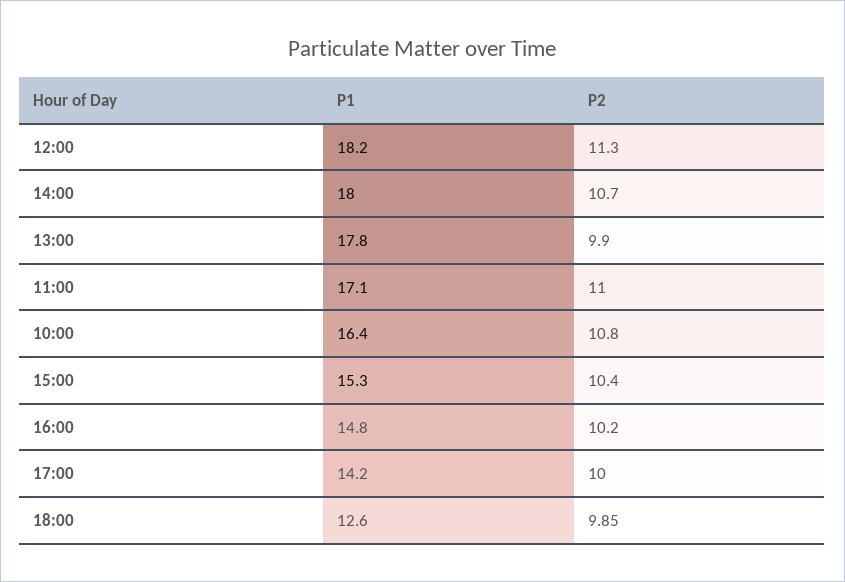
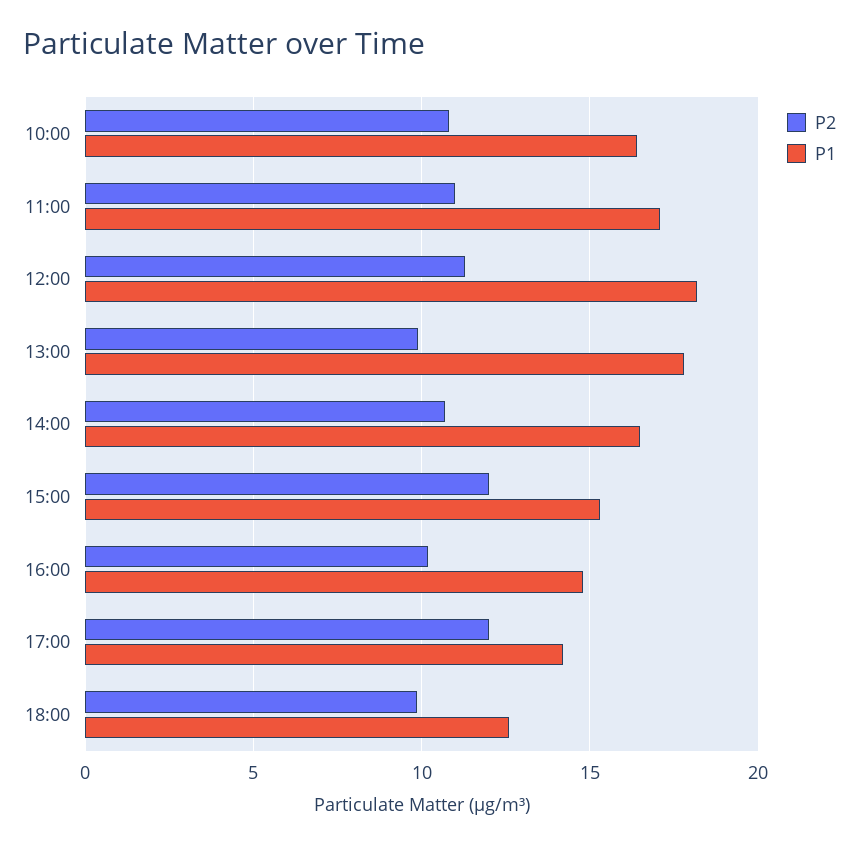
P1, 14:00: 18 -> 16.5
P2, 15:00: 10.4 -> 12
P2, 17:00: 10 -> 12

